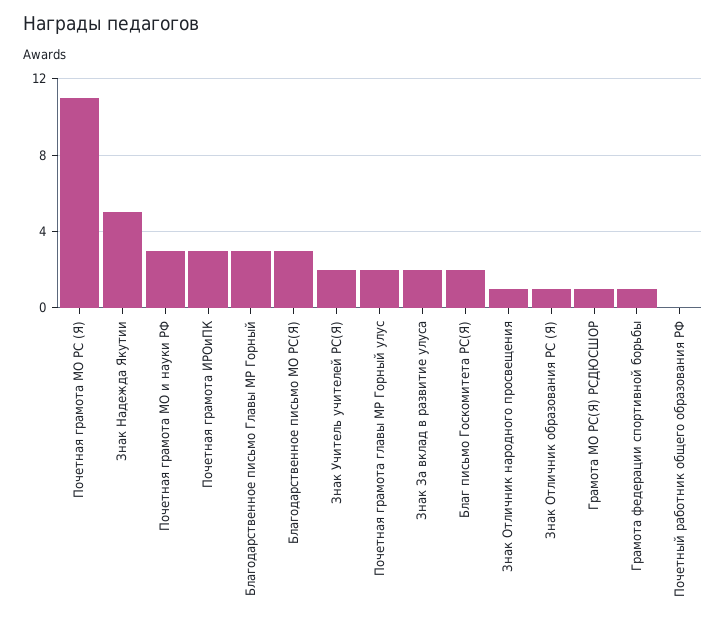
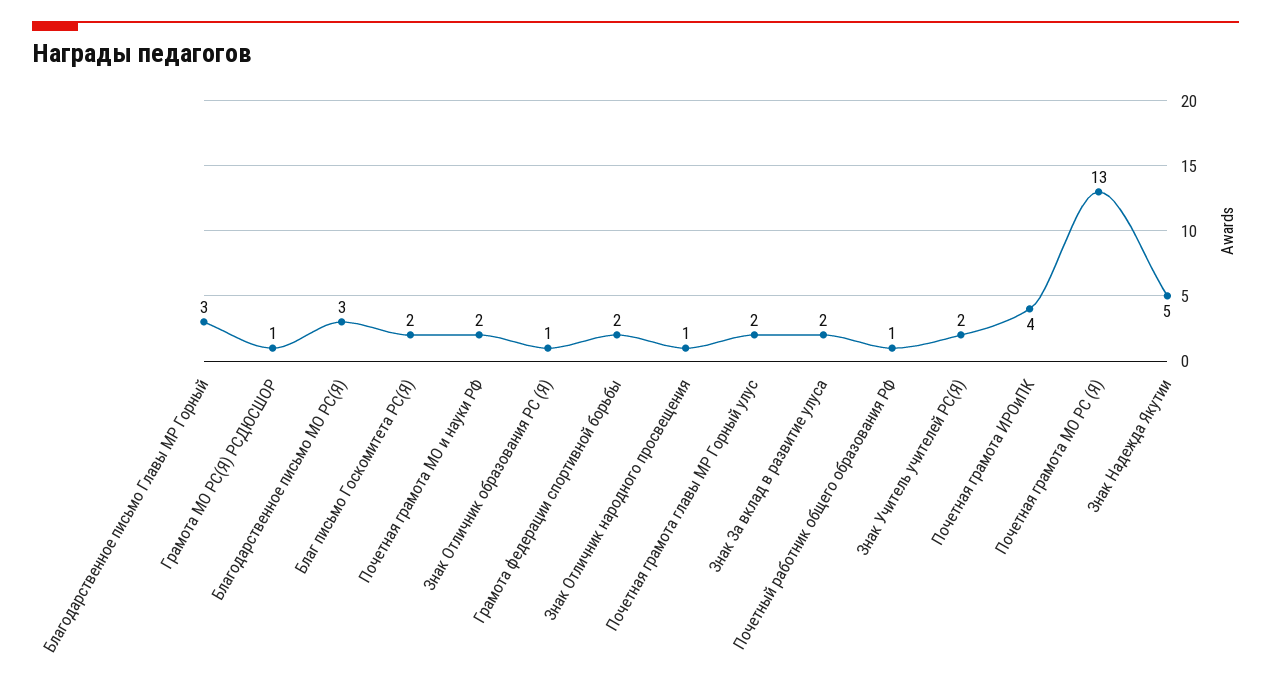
Почетная грамота МО РС (Я): 11 -> 13
Почетная грамота МО и науки РФ: 3 -> 2
Почетная грамота ИРОиПК: 3 -> 4
Грамота федерации спортивной борьбы: 1 -> 2
Почетный работник общего образования РФ: 0 -> 1

